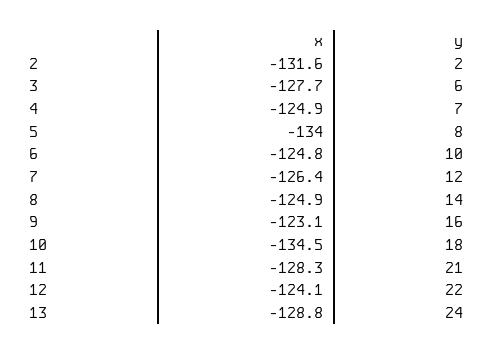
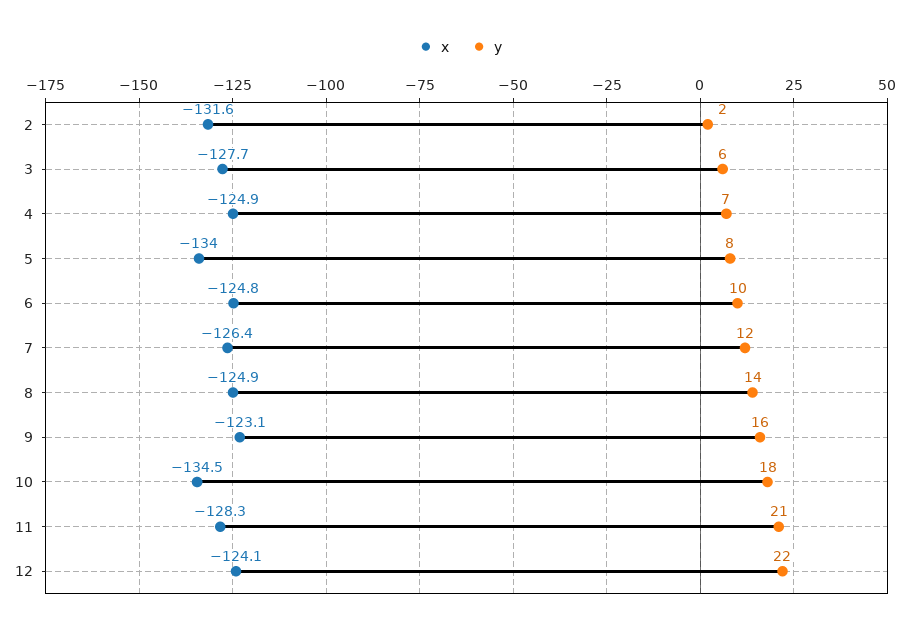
x, 13: -128.8 -> none
y, 13: 24 -> none

